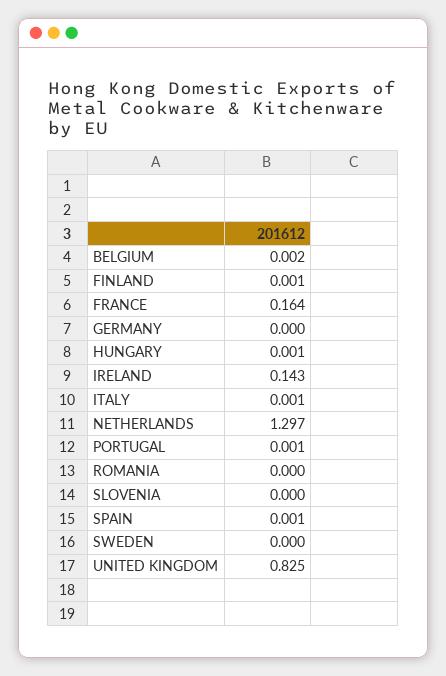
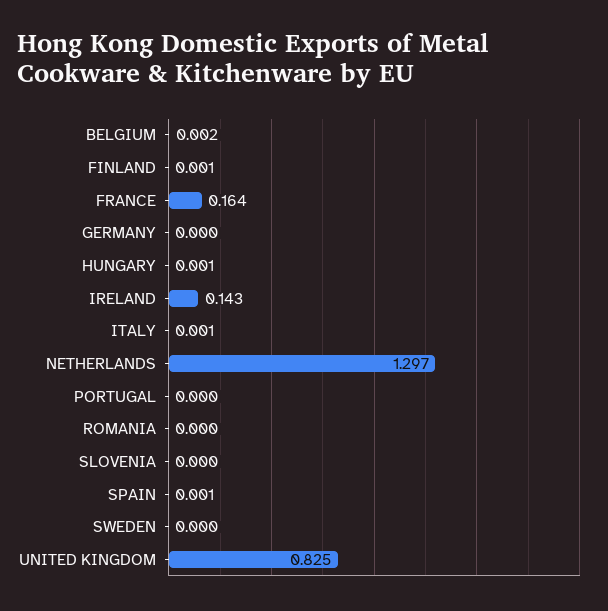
PORTUGAL: 0.001 -> 0

